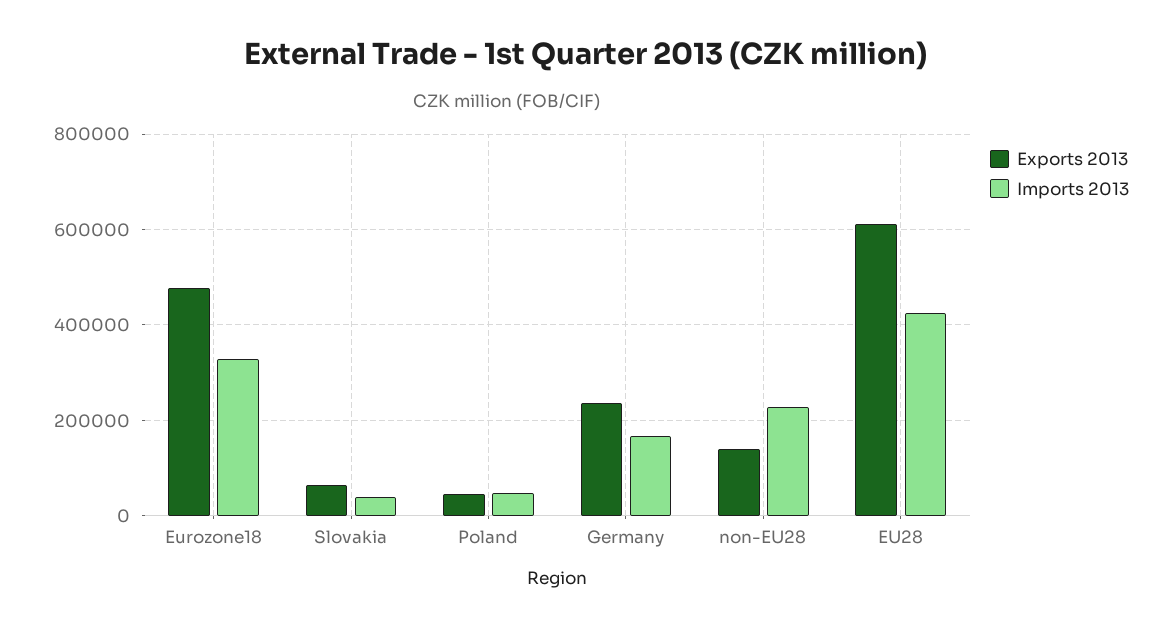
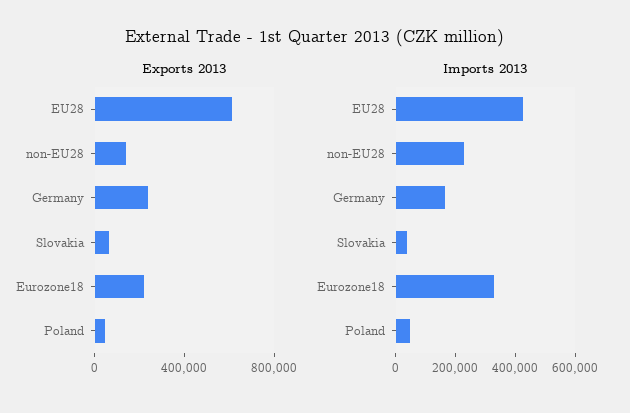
Exports 2013, Eurozone18: 480000 -> 200000

